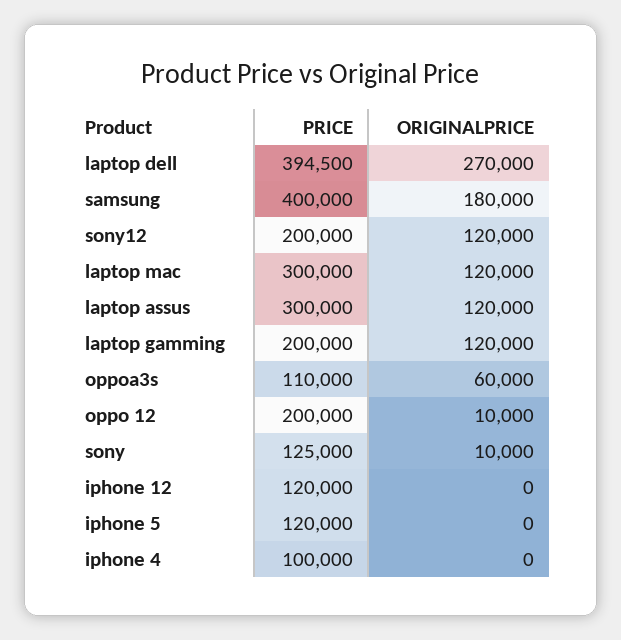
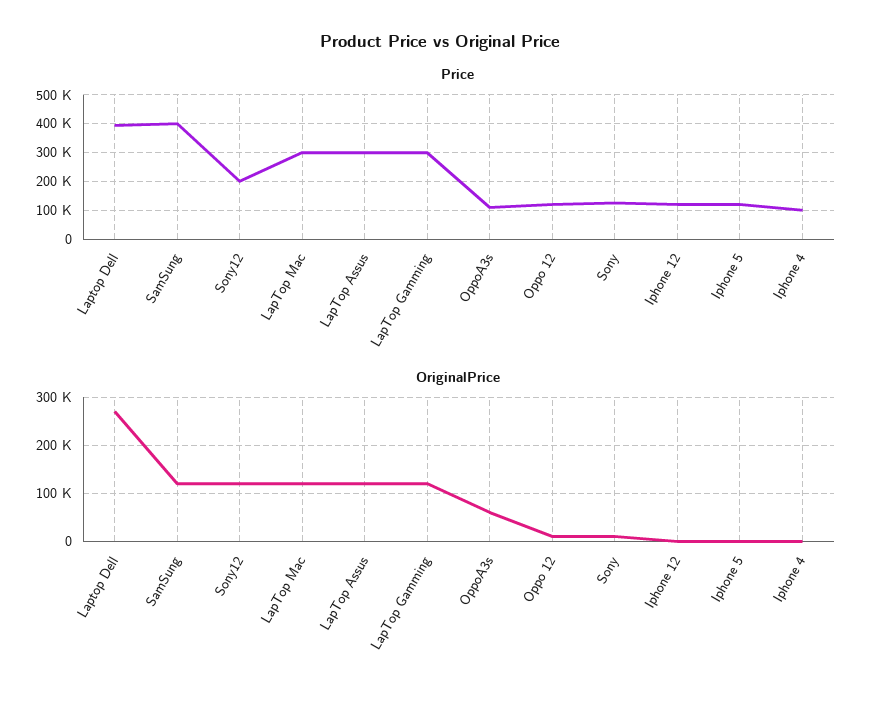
ORIGINALPRICE, samsung: 180000 -> 120000
PRICE, laptop gamming: 200000 -> 300000
PRICE, oppo 12: 200000 -> 125000

